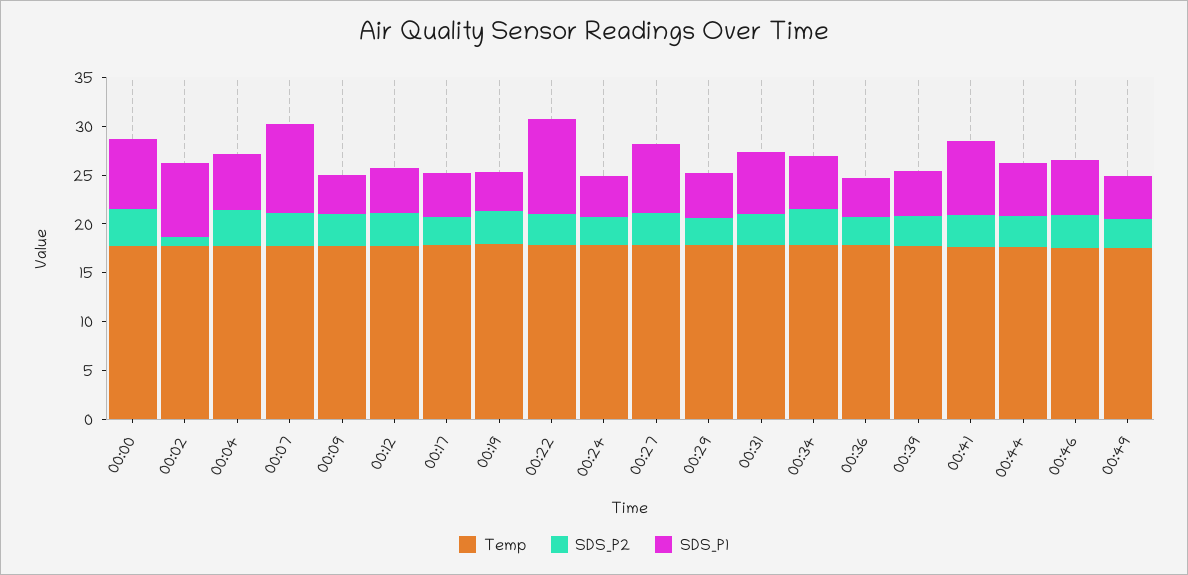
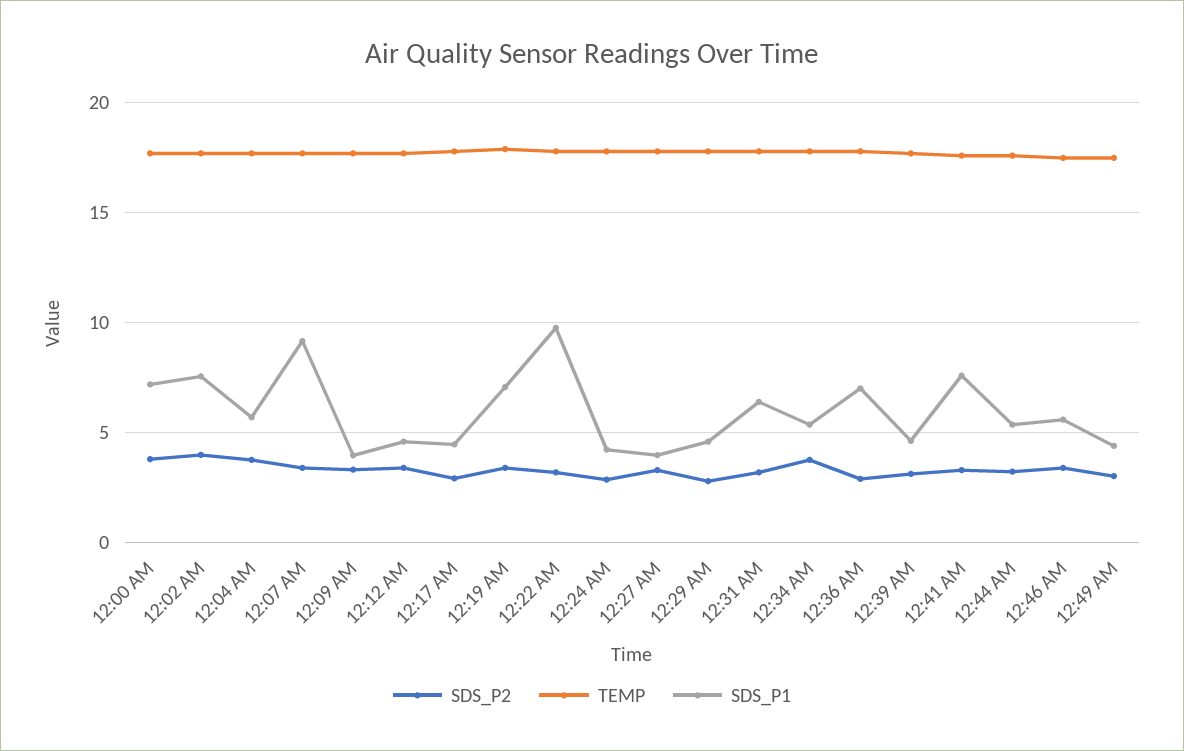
SDS_P2, 00:02: 1 -> 4
SDS_P1, 00:19: 4 -> 7
SDS_P1, 00:27: 7 -> 4
SDS_P1, 00:36: 4 -> 7

